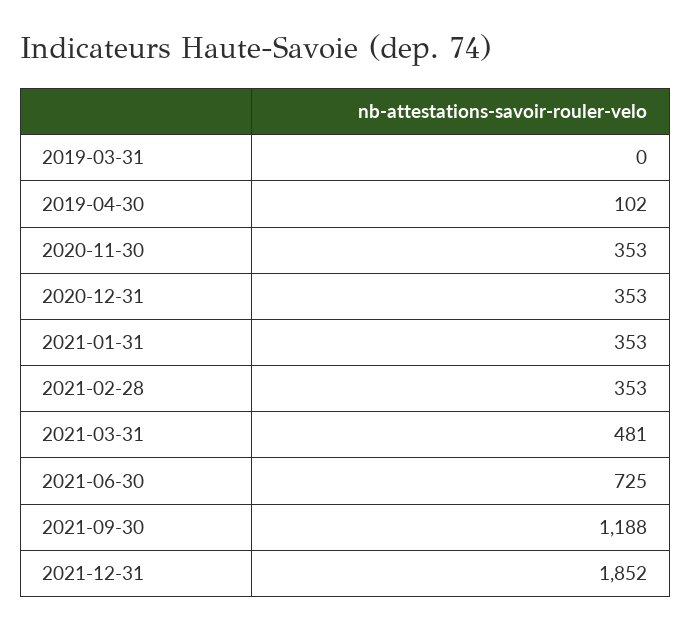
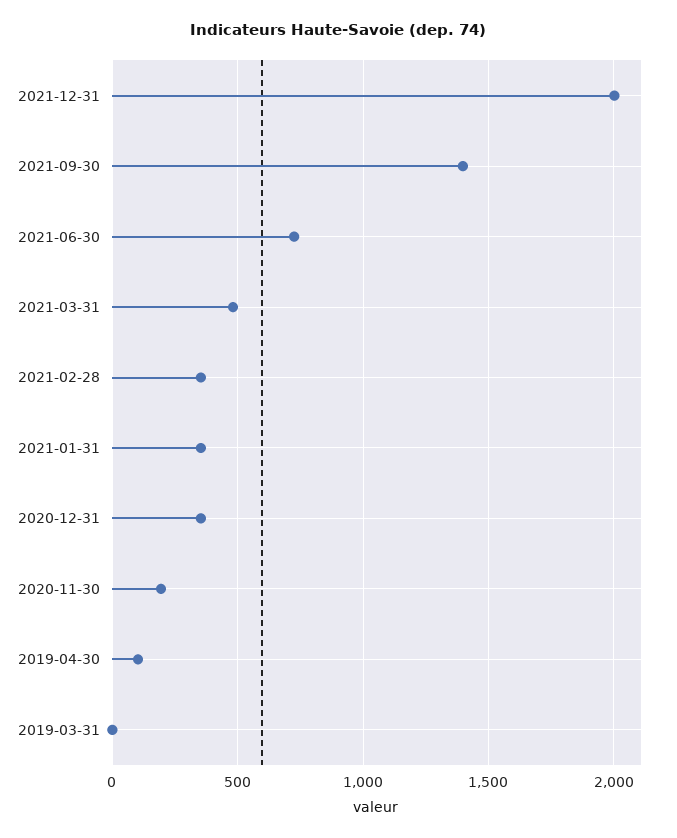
2020-11-30: 353 -> 200
2021-09-30: 1188 -> 1400
2021-12-31: 1852 -> 2000

